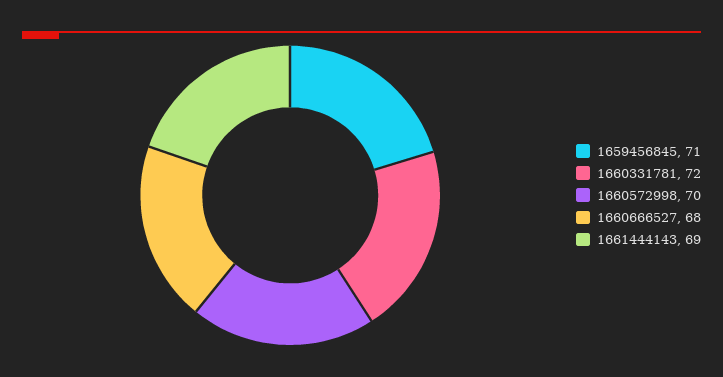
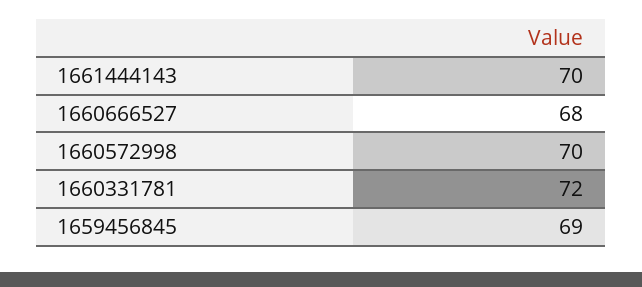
1659456845: 71 -> 69
1661444143: 69 -> 70

